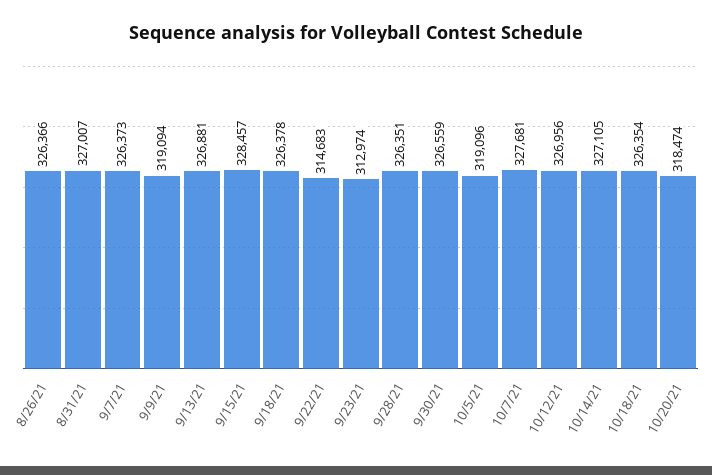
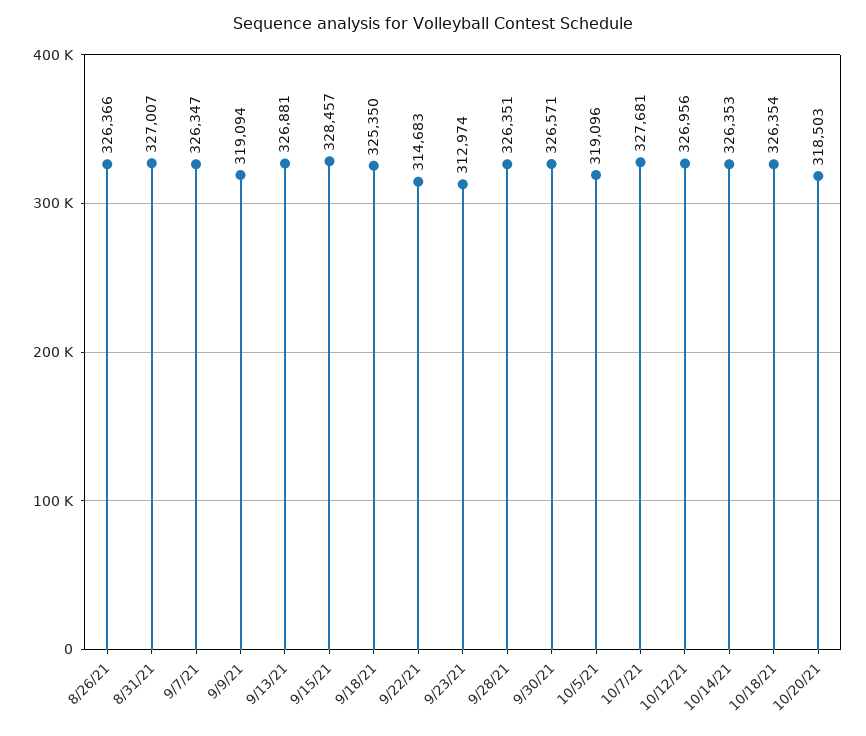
9/7/21: 326373 -> 326347
9/18/21: 326378 -> 325350
9/30/21: 326559 -> 326571
10/14/21: 327105 -> 326353
10/20/21: 318474 -> 318503

